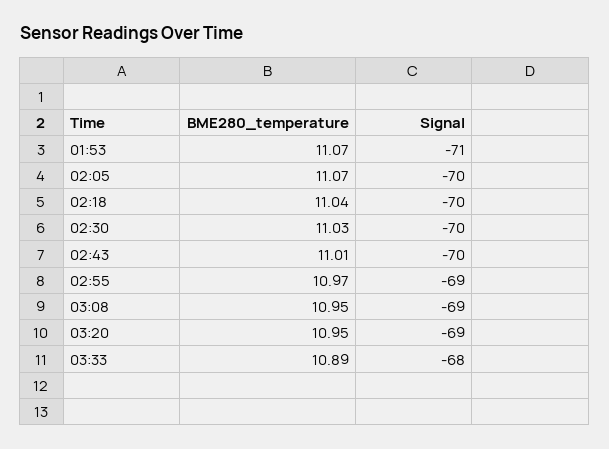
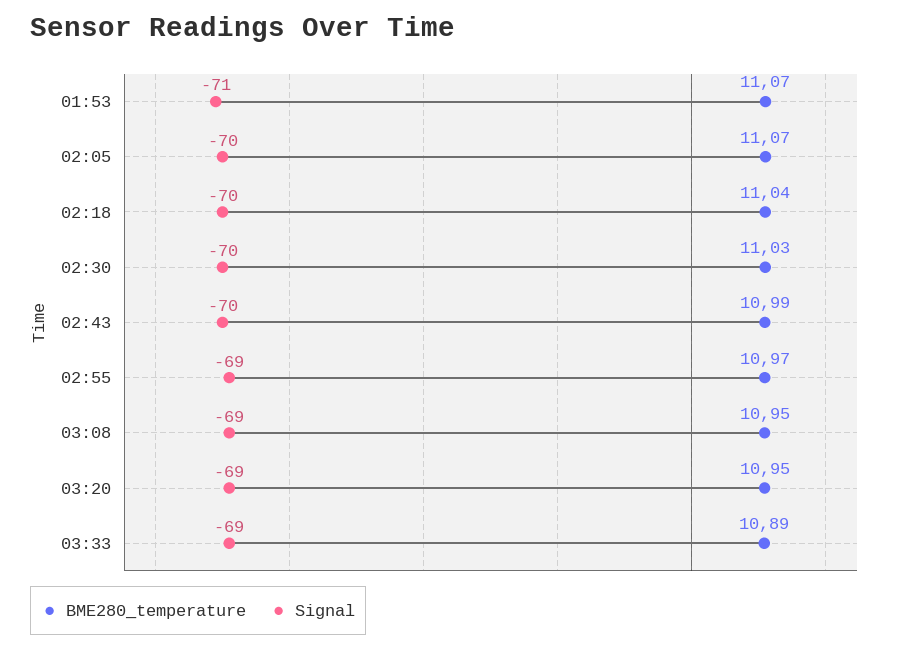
BME280_temperature, 02:43: 11.01 -> 10.99
Signal, 03:33: -68 -> -69

